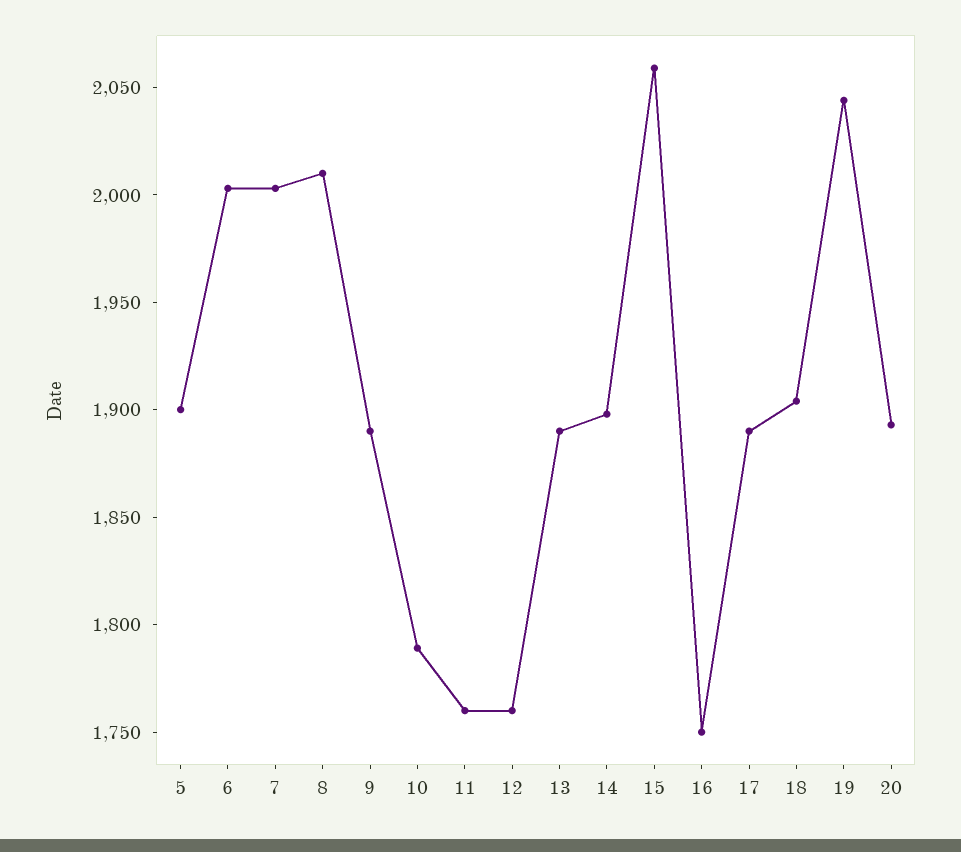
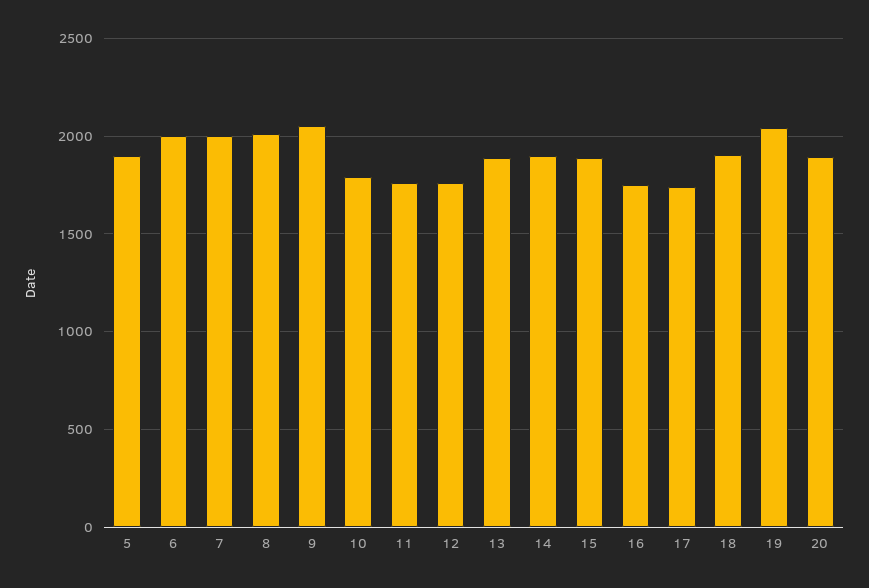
9: 1890 -> 2050
15: 2060 -> 1900
17: 1890 -> 1750

